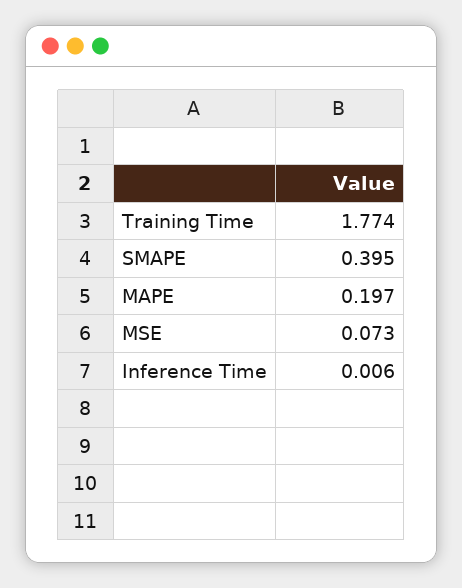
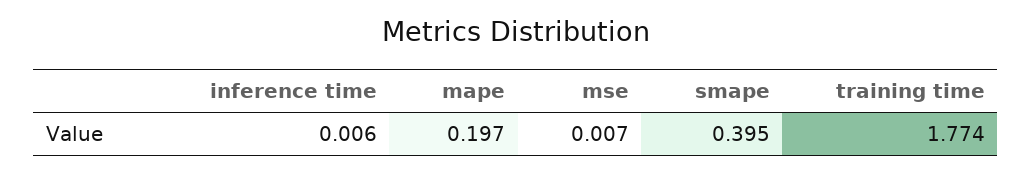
MSE: 0.073 -> 0.007

